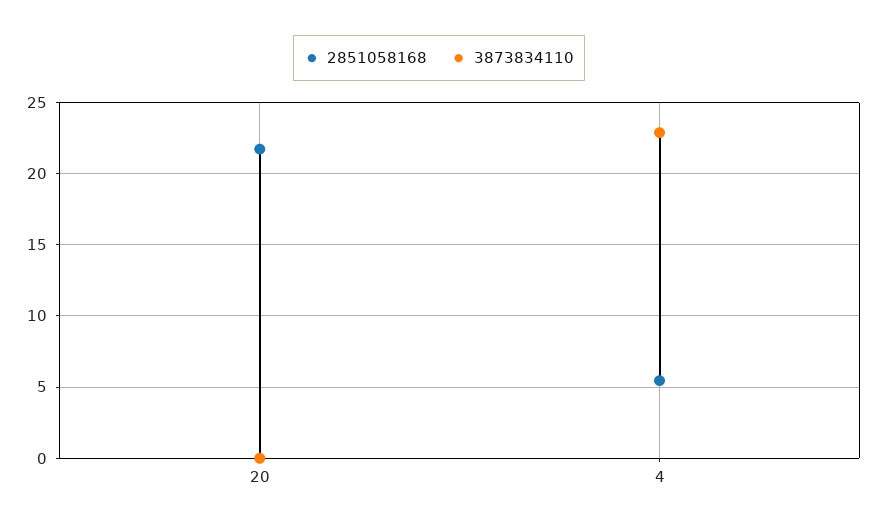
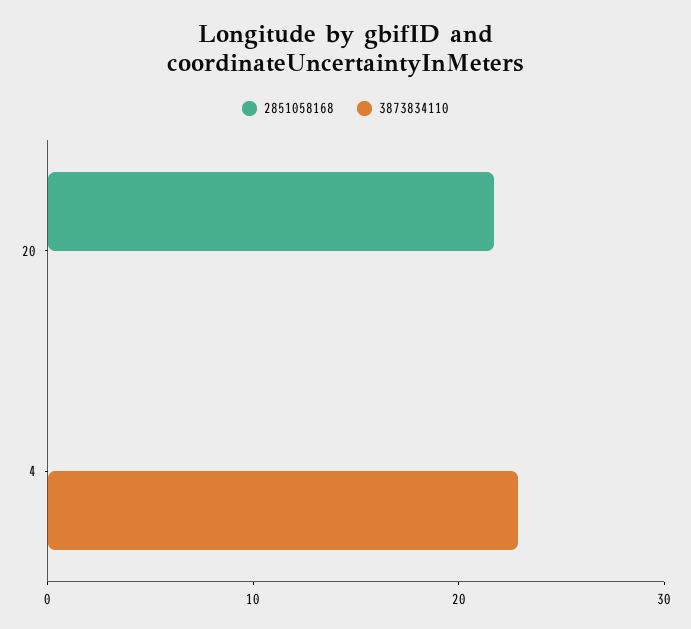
2851058168, 4: 5.5 -> 0

